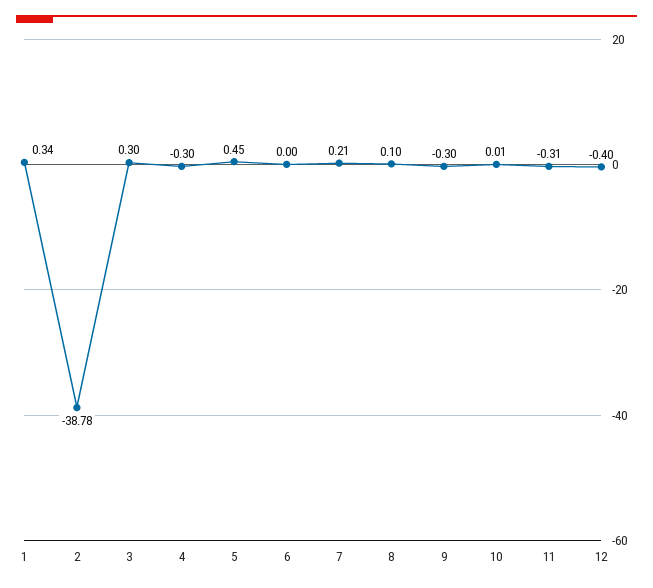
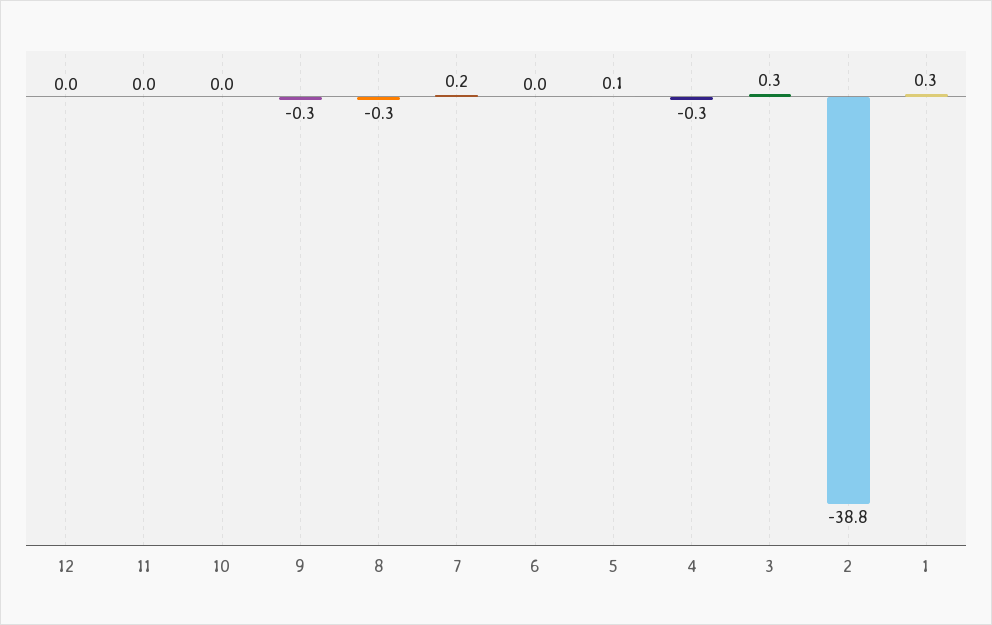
5: 0.45 -> 0.1
8: 0.1 -> -0.3
11: -0.31 -> 0
12: -0.4 -> 0

